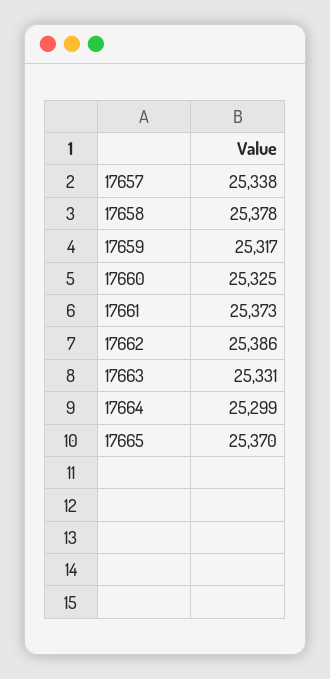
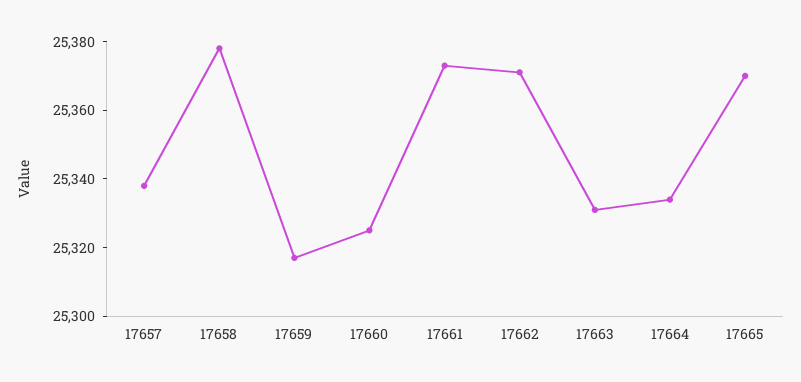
17662: 25386 -> 25370
17664: 25299 -> 25335

